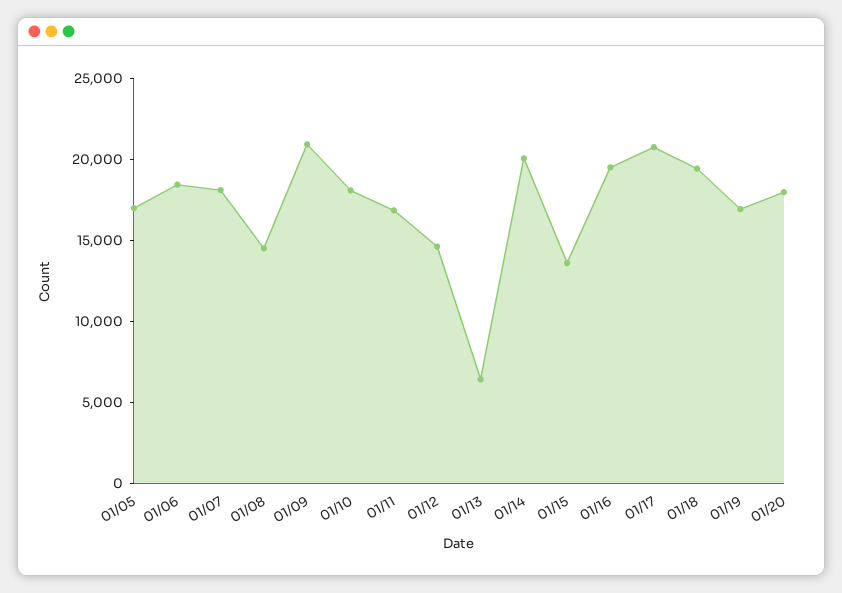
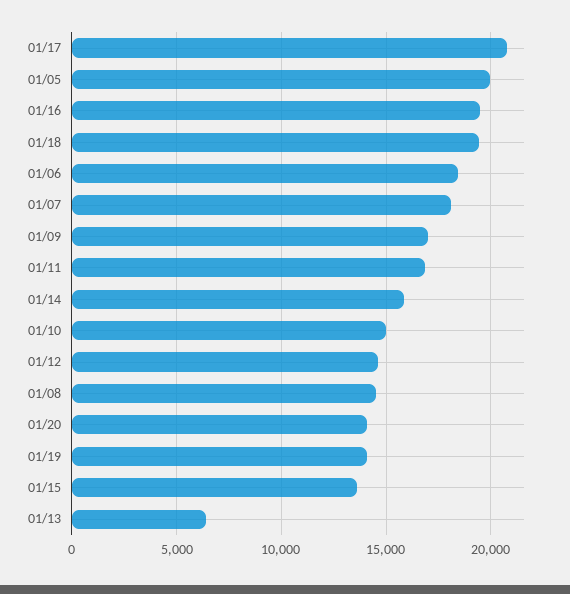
01/05: 17000 -> 20000
01/09: 21000 -> 17000
01/10: 18000 -> 15000
01/14: 20000 -> 16000
01/19: 17000 -> 14000
01/20: 18000 -> 14000

